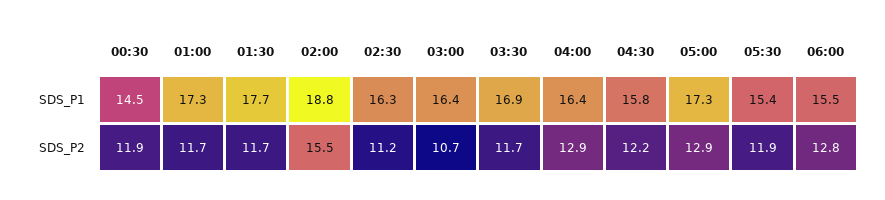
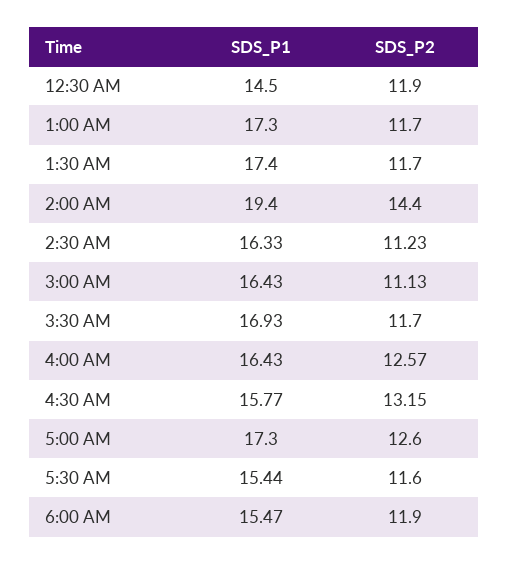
01:30, SDS_P1: 17.7 -> 17.4
02:00, SDS_P1: 18.8 -> 19.4
02:00, SDS_P2: 15.5 -> 14.4
03:00, SDS_P2: 10.7 -> 11.13
04:00, SDS_P2: 12.9 -> 12.57
04:30, SDS_P2: 12.2 -> 13.15
05:00, SDS_P2: 12.9 -> 12.6
05:30, SDS_P2: 11.9 -> 11.6
06:00, SDS_P2: 12.8 -> 11.9

